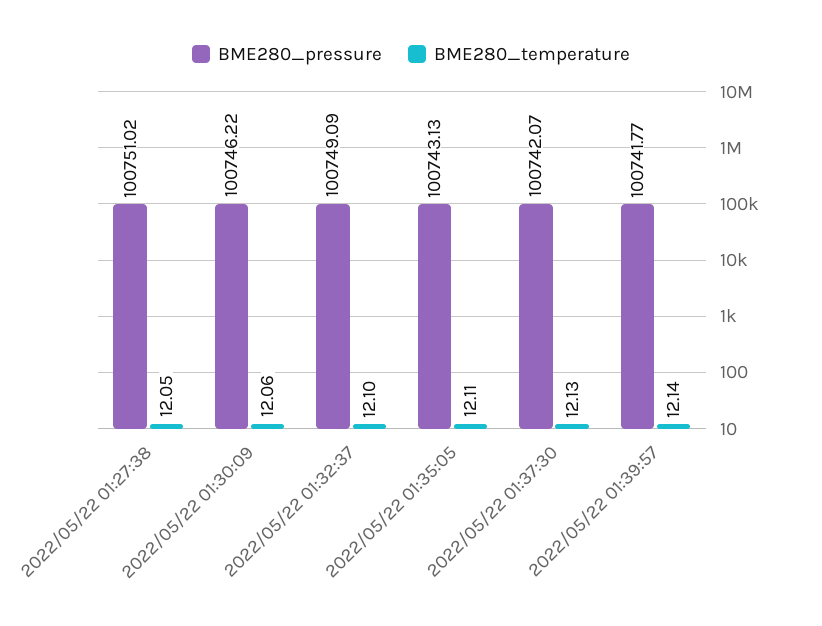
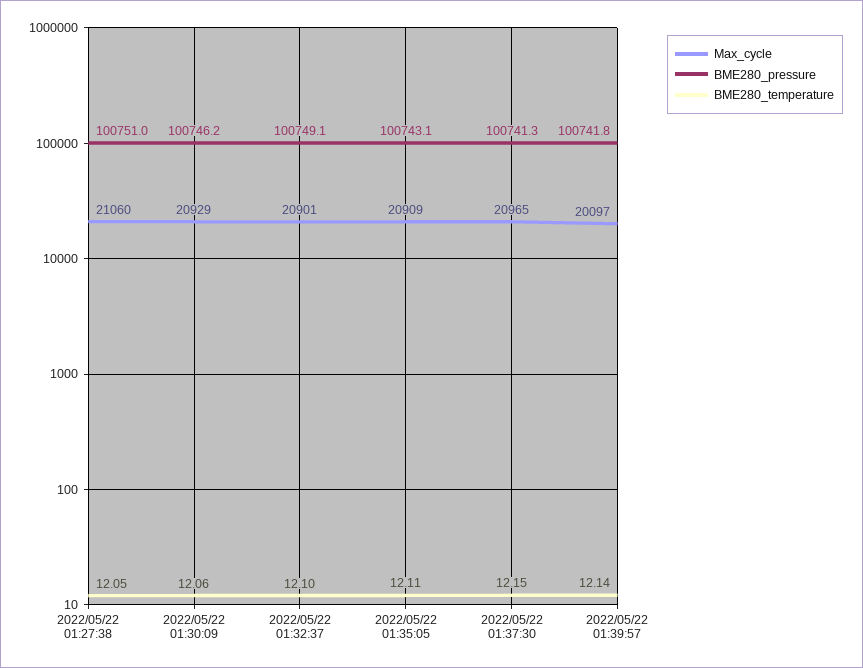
BME280_pressure, 2022/05/22 01:37:30: 100742.07 -> 100741.3
BME280_temperature, 2022/05/22 01:37:30: 12.13 -> 12.15
Max_cycle, 2022/05/22 01:27:38: none -> 21060
Max_cycle, 2022/05/22 01:30:09: none -> 20929
Max_cycle, 2022/05/22 01:32:37: none -> 20901
Max_cycle, 2022/05/22 01:35:05: none -> 20909
Max_cycle, 2022/05/22 01:37:30: none -> 20965
Max_cycle, 2022/05/22 01:39:57: none -> 20097

